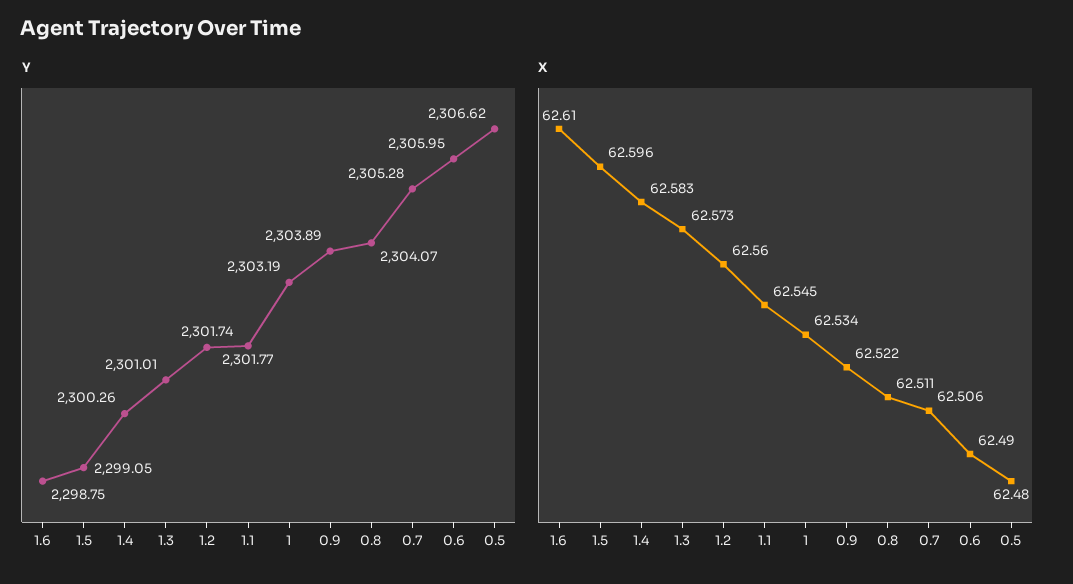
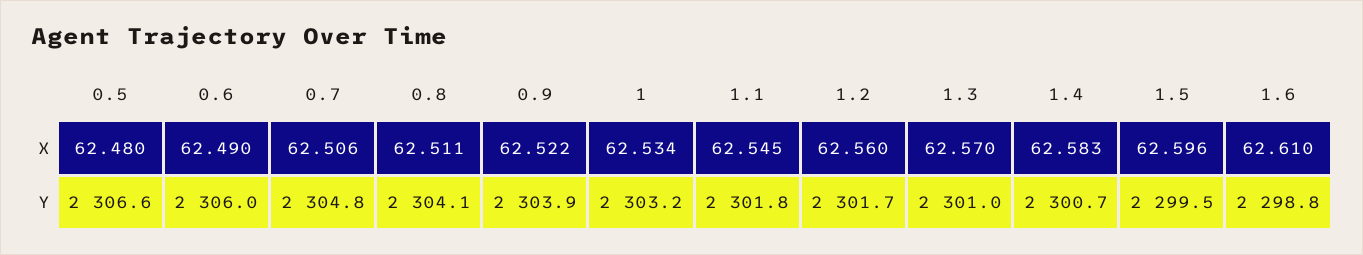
Y, 1.5: 2299.05 -> 2299.5
Y, 1.4: 2300.26 -> 2300.7
Y, 0.7: 2305.28 -> 2304.8
X, 1.3: 62.573 -> 62.57

